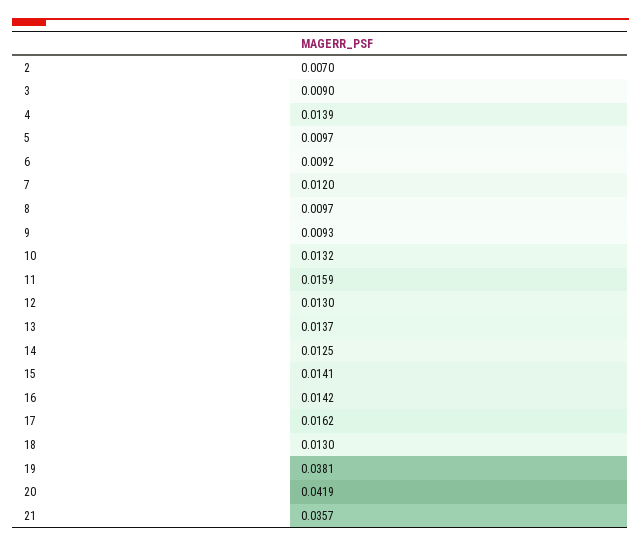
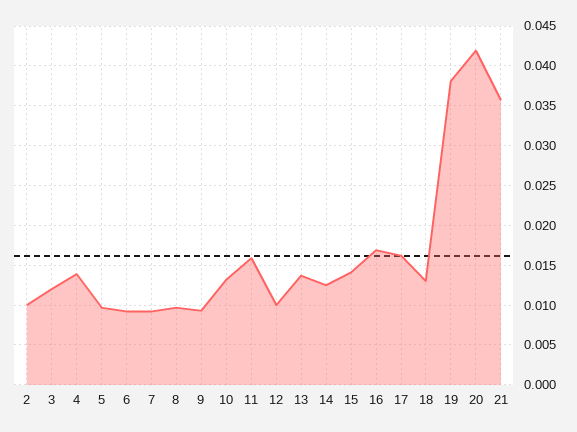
2: 0.007 -> 0.01
3: 0.009 -> 0.012
7: 0.012 -> 0.009
12: 0.013 -> 0.01
16: 0.0142 -> 0.017

